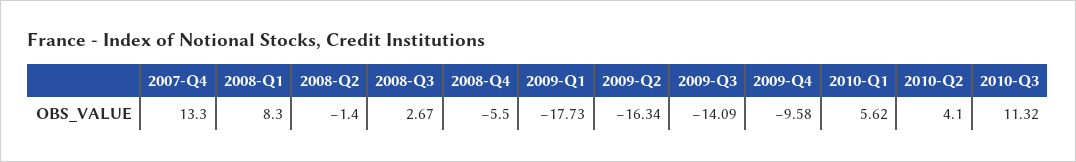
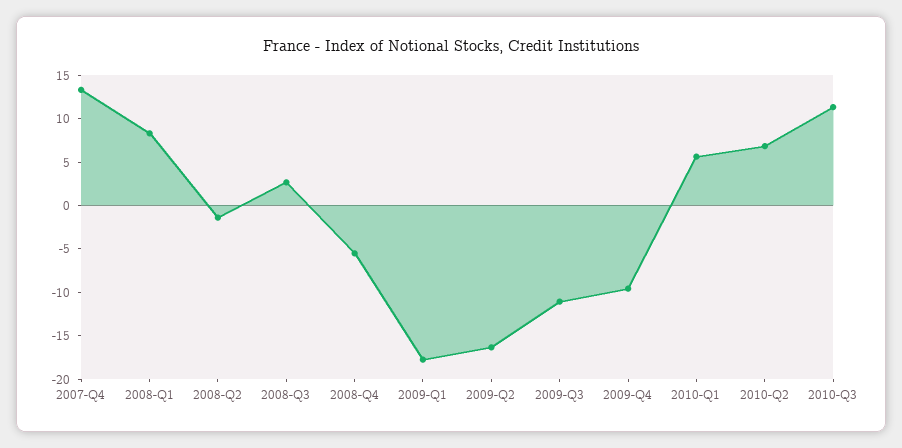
2009-Q3: -14.09 -> -11
2010-Q2: 4.1 -> 7

